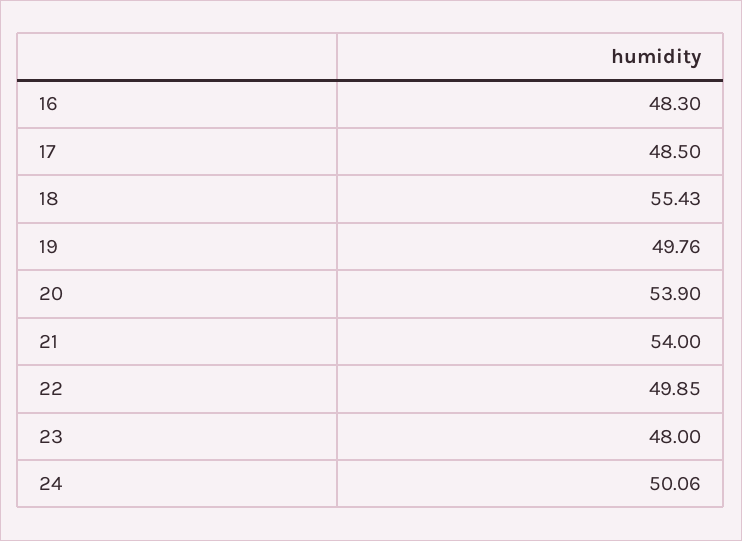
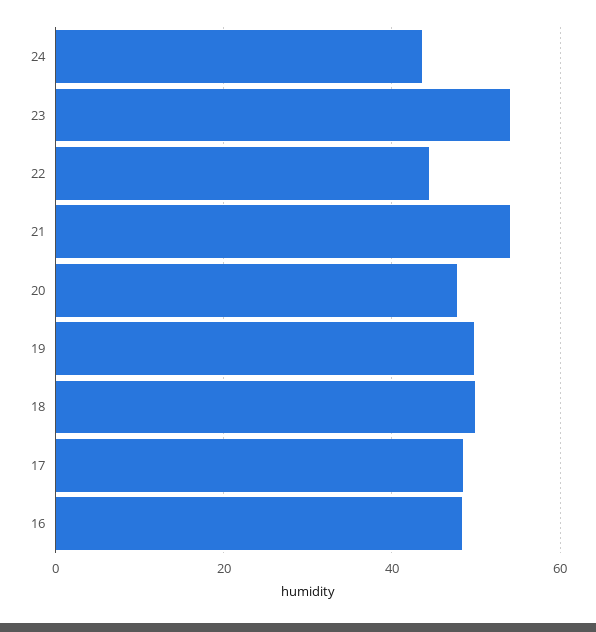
18: 55.43 -> 50
20: 53.9 -> 48
22: 49.85 -> 44
23: 48 -> 54
24: 50.06 -> 44

